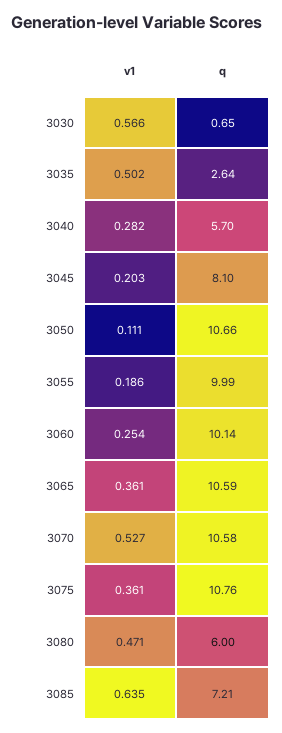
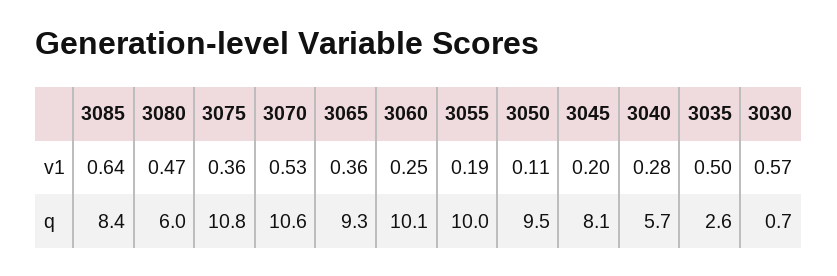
q, 3050: 10.66 -> 9.5
q, 3065: 10.59 -> 9.3
q, 3085: 7.21 -> 8.4

